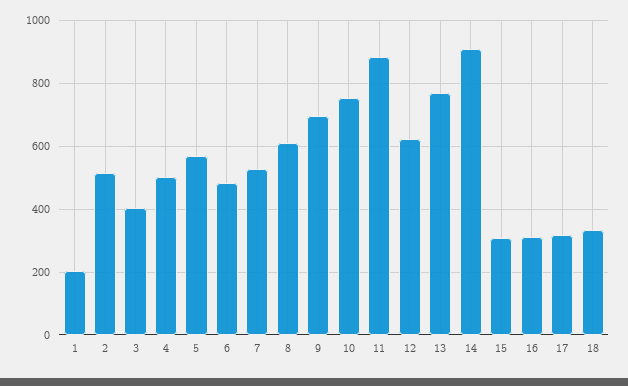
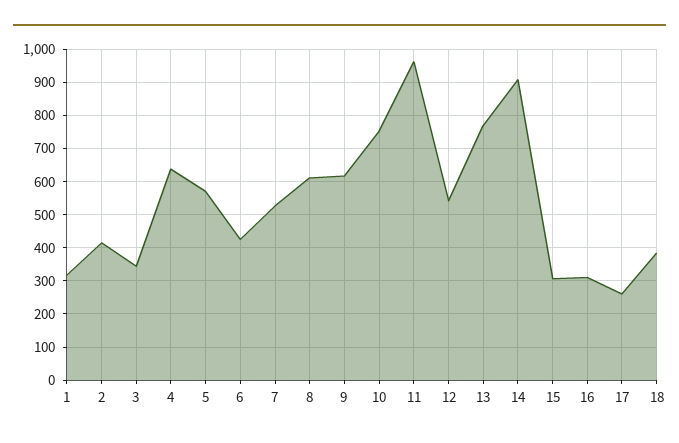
1: 200 -> 320
2: 520 -> 420
3: 400 -> 340
4: 500 -> 640
6: 480 -> 420
9: 700 -> 620
11: 880 -> 960
12: 620 -> 540
17: 320 -> 260
18: 340 -> 380

